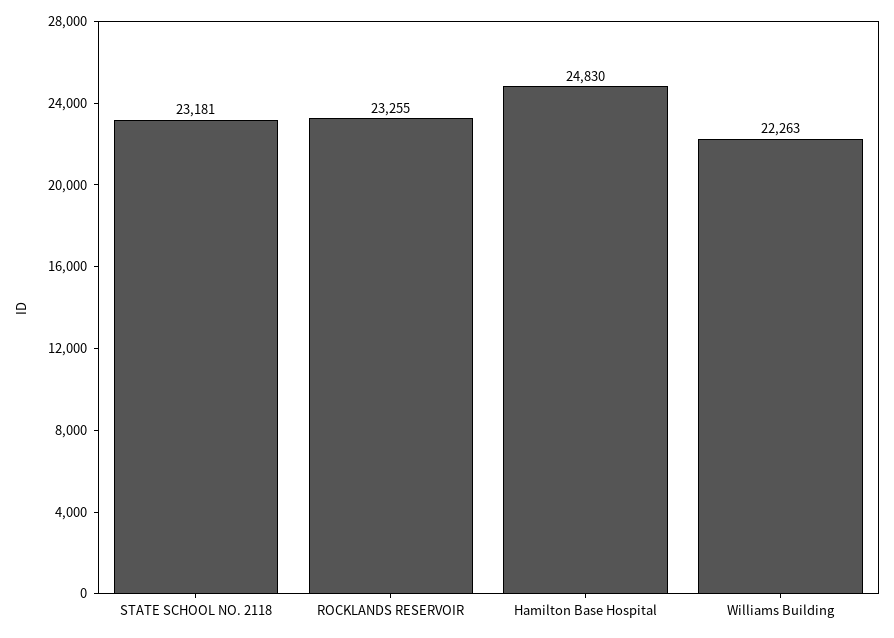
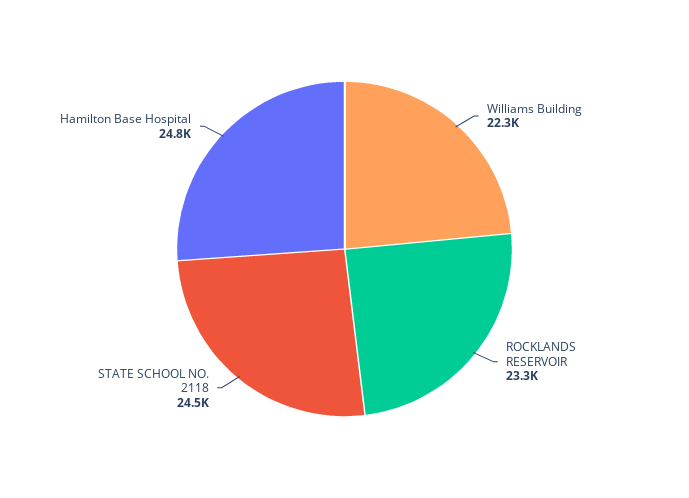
STATE SCHOOL NO. 2118: 23181 -> 24500

